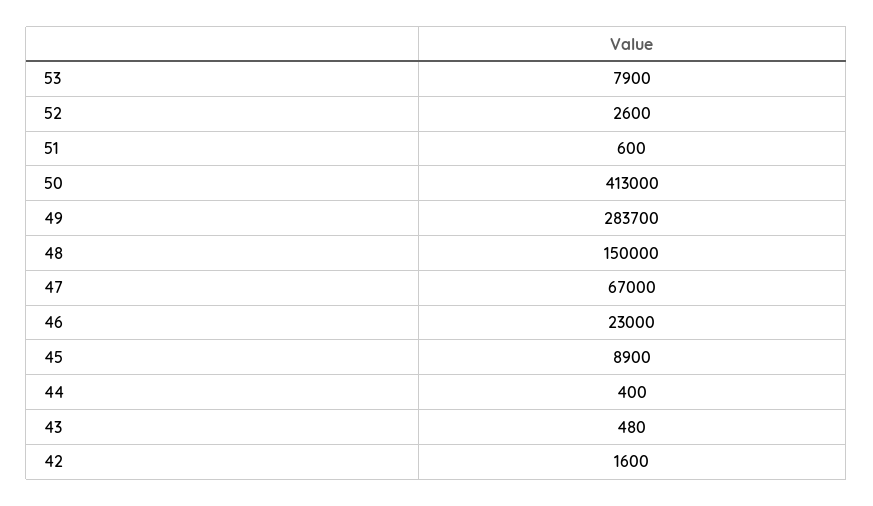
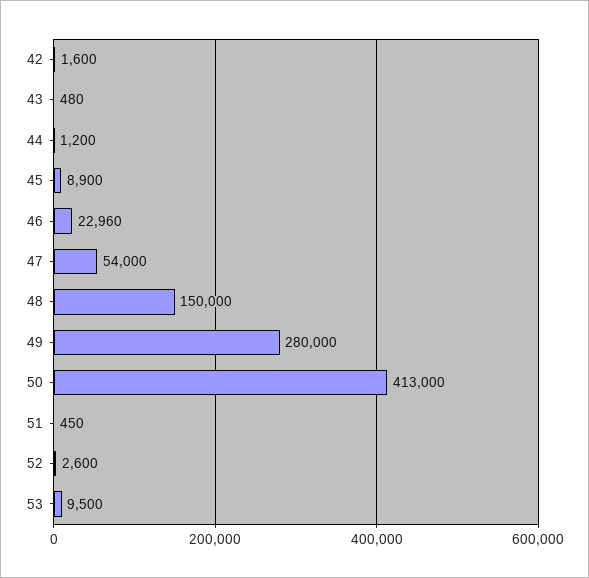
53: 7900 -> 9500
51: 600 -> 450
49: 283700 -> 280000
47: 67000 -> 54000
46: 23000 -> 22960
44: 400 -> 1200

